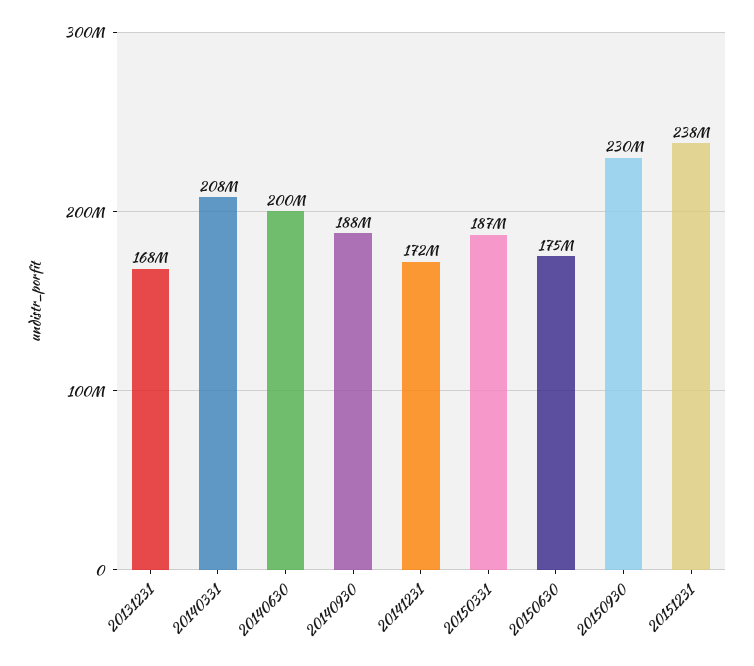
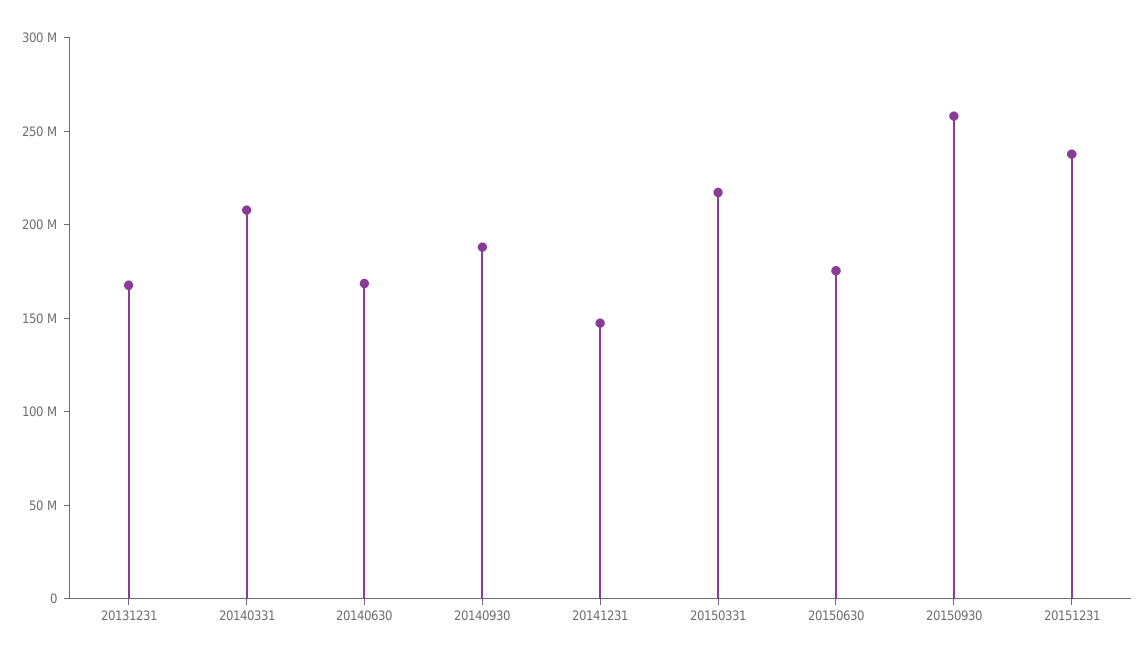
20140630: 200000000 -> 170000000
20141231: 172000000 -> 150000000
20150331: 187000000 -> 220000000
20150930: 230000000 -> 260000000

